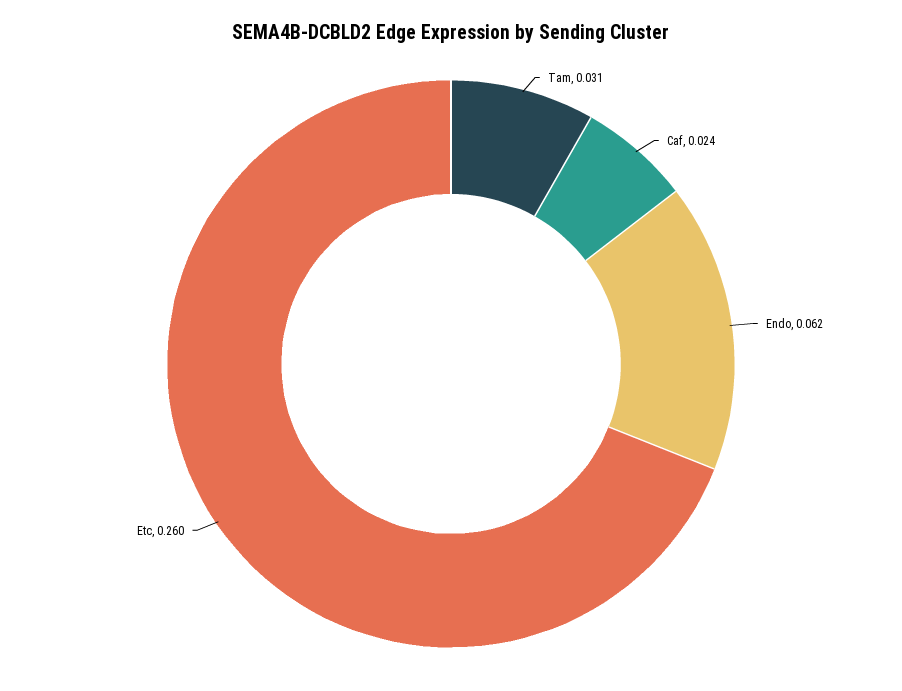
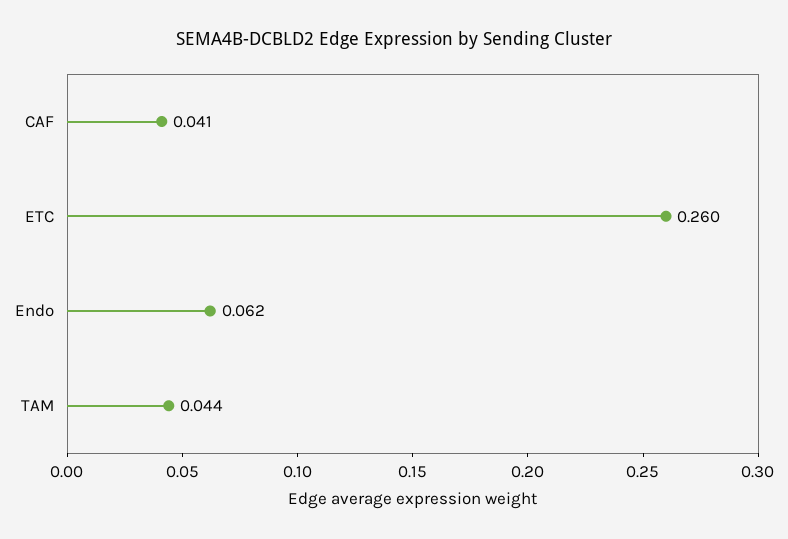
Tam: 0.031 -> 0.044
Caf: 0.024 -> 0.041

